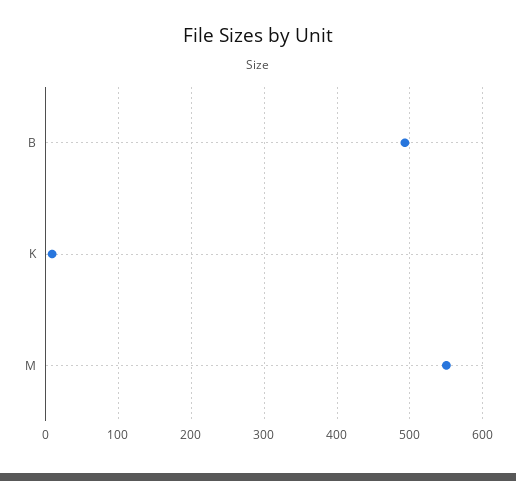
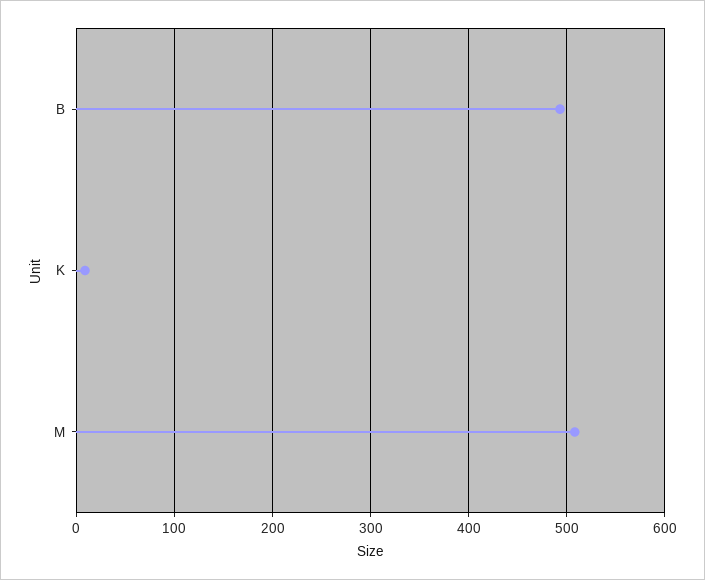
M: 550 -> 510

